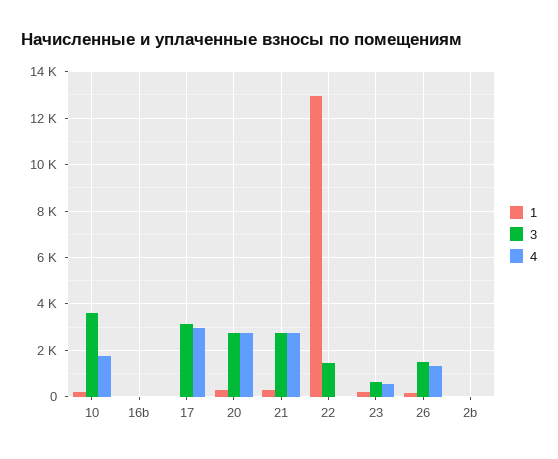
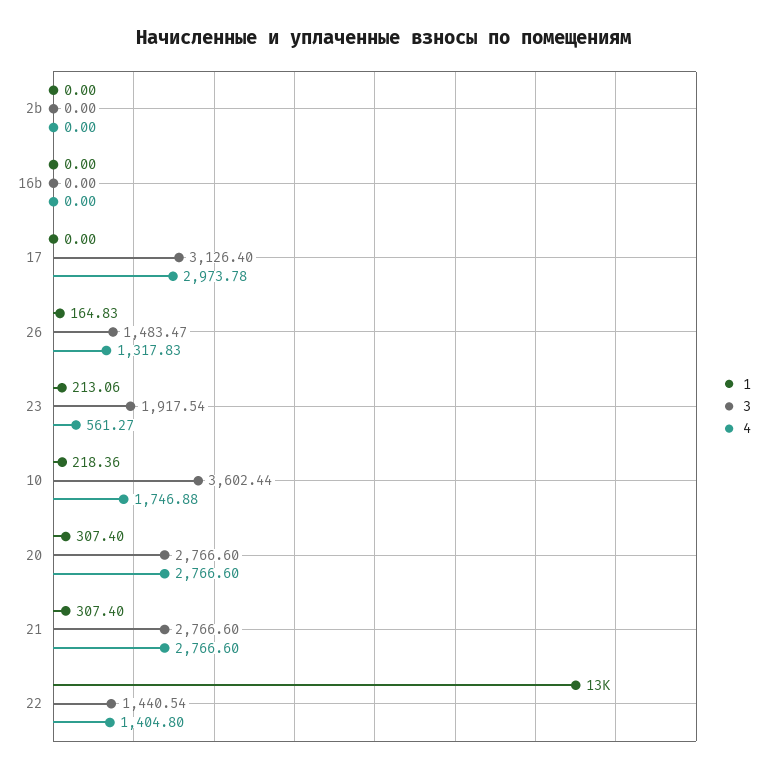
4, 22: 0 -> 1404.8
3, 23: 500 -> 1917.54

